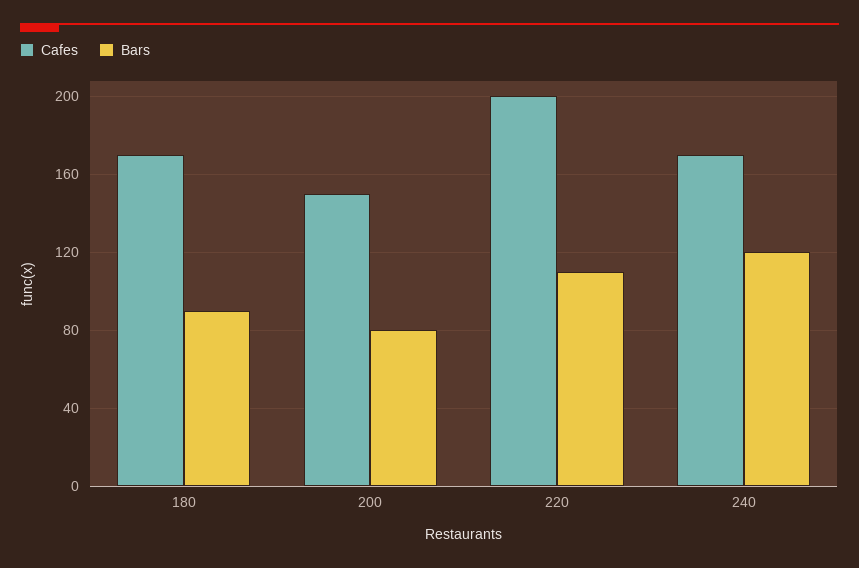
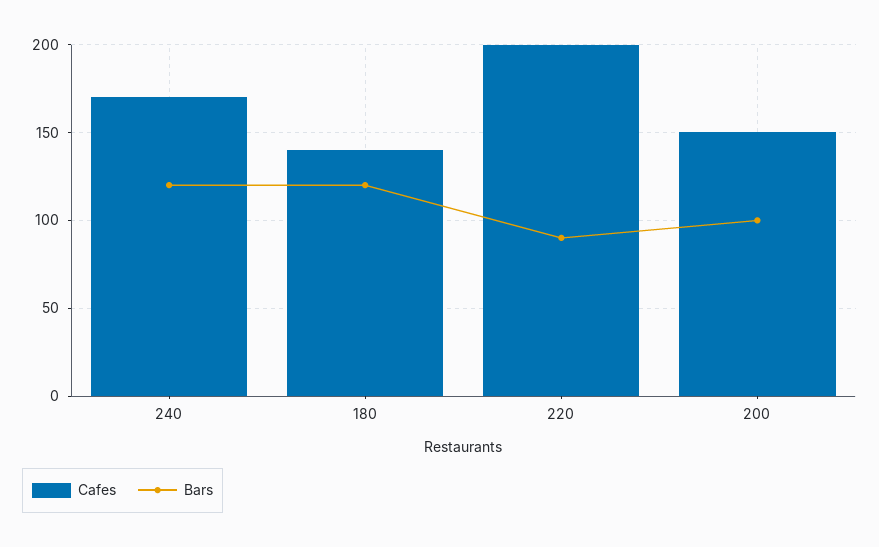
Cafes, 180: 170 -> 140
Bars, 180: 90 -> 120
Bars, 200: 80 -> 100
Bars, 220: 110 -> 90

